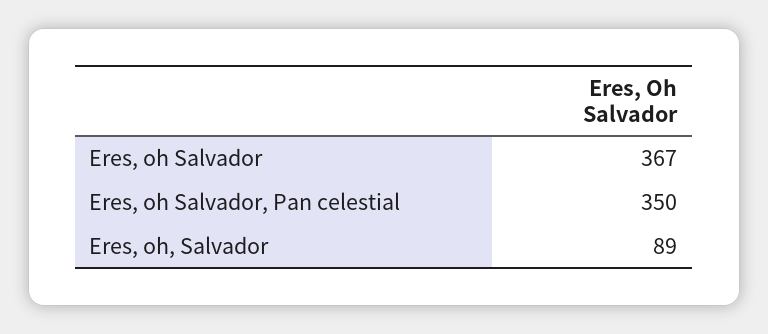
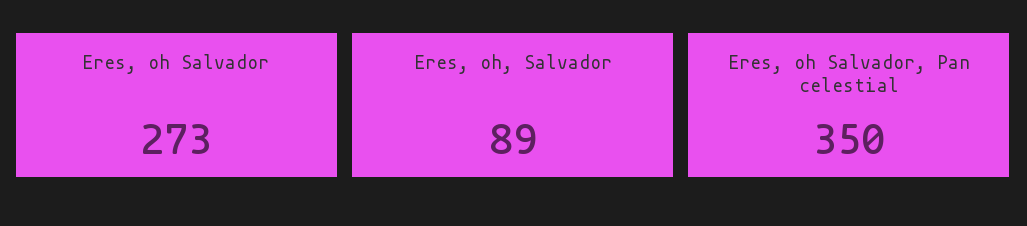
Eres, oh Salvador: 367 -> 273

